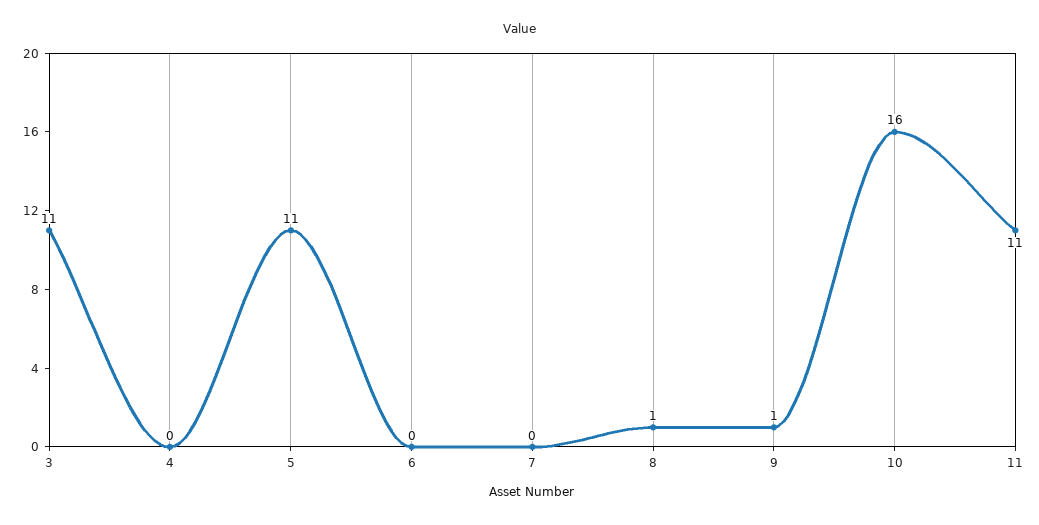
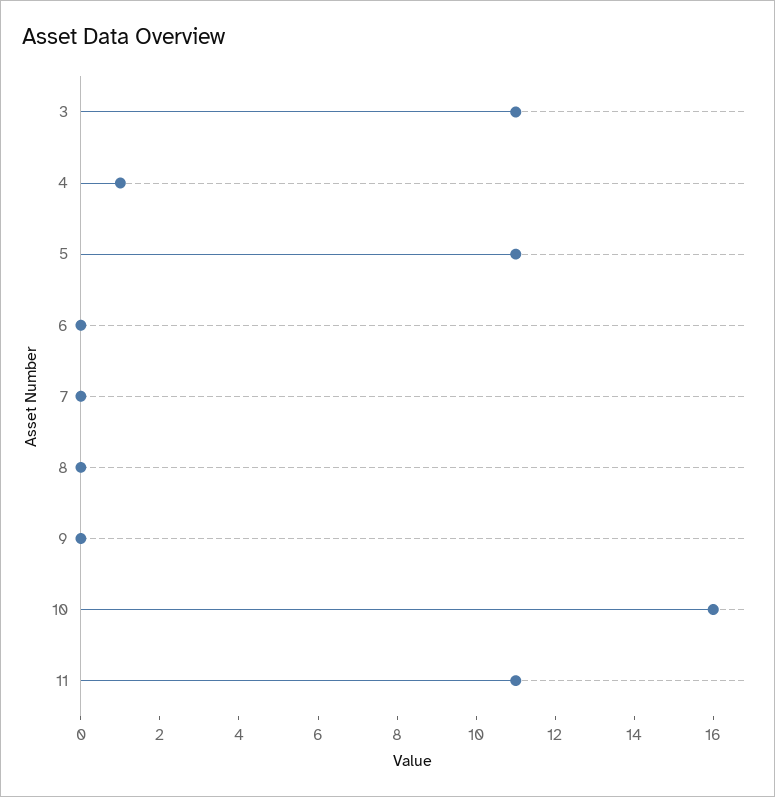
4: 0 -> 1
8: 1 -> 0
9: 1 -> 0

